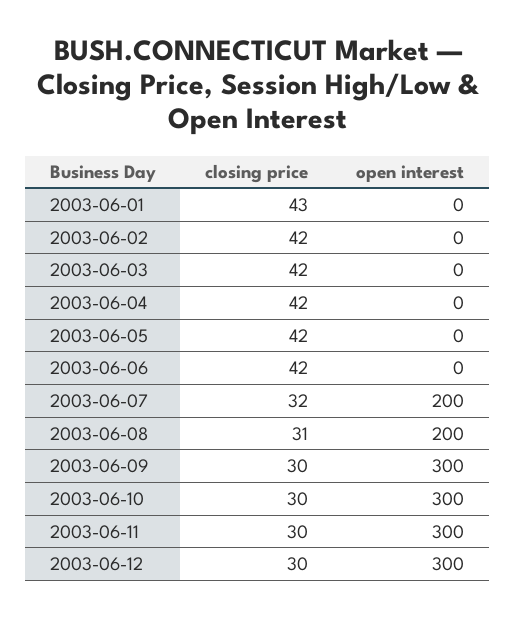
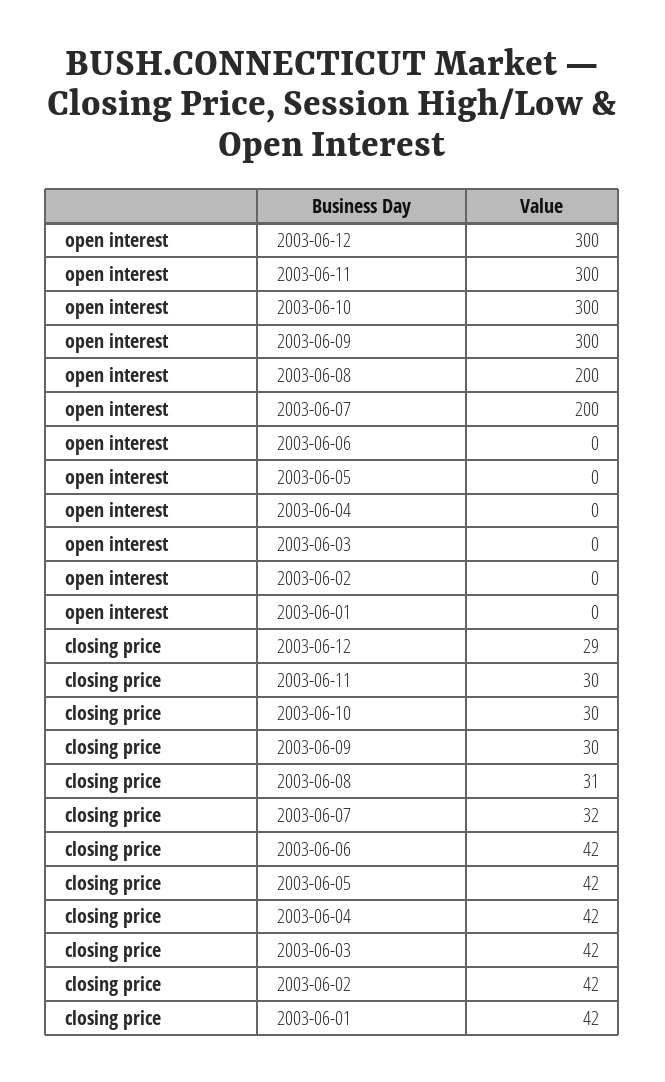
closing price, 2003-06-01: 43 -> 42
closing price, 2003-06-12: 30 -> 29

